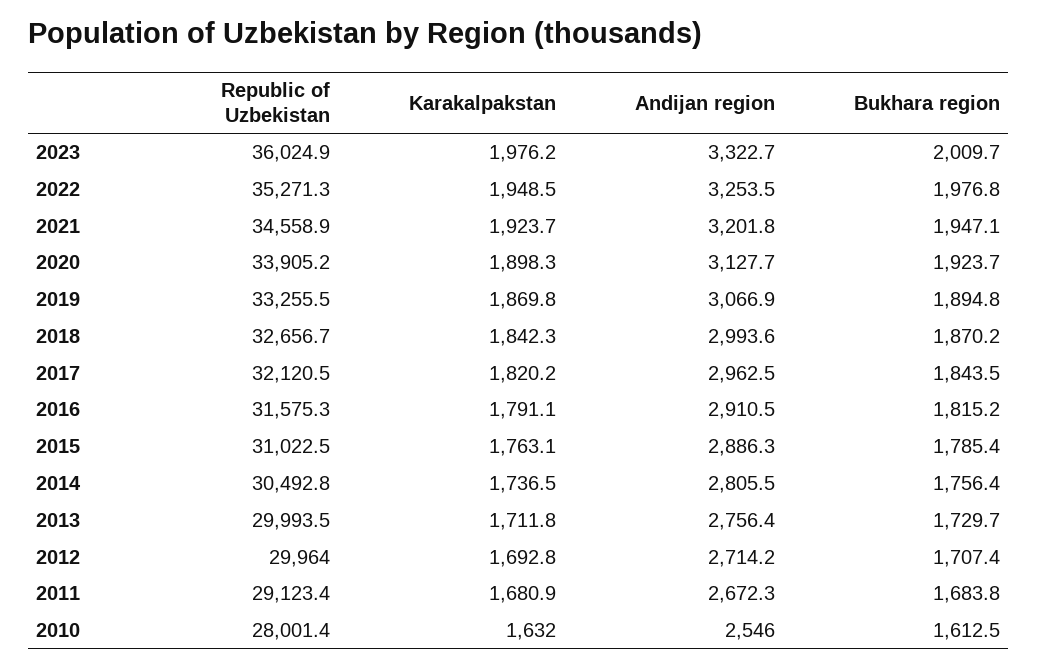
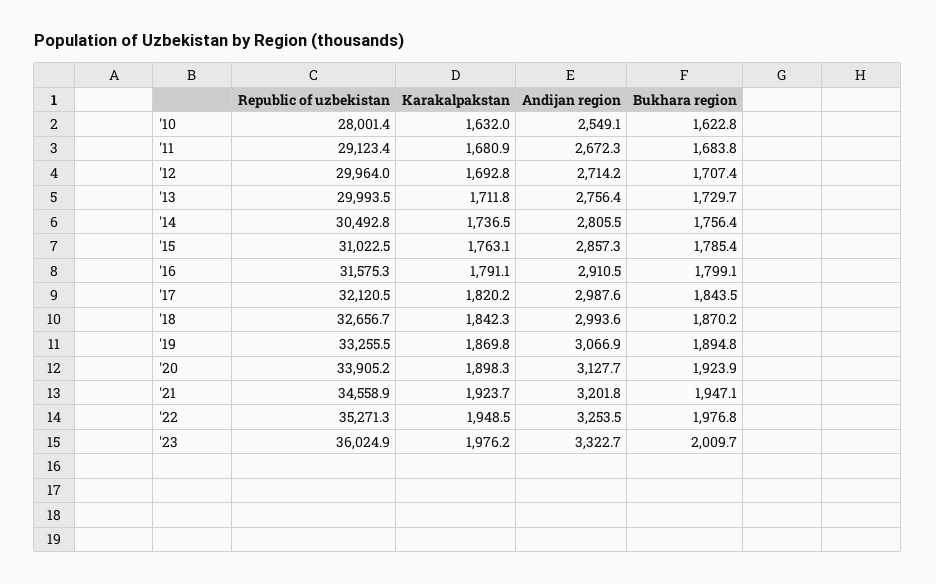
Bukhara region, 2020: 1923.7 -> 1923.9
Andijan region, 2017: 2962.5 -> 2987.6
Bukhara region, 2016: 1815.2 -> 1799.1
Andijan region, 2015: 2886.3 -> 2857.3
Andijan region, 2010: 2546 -> 2549.1
Bukhara region, 2010: 1612.5 -> 1622.8

